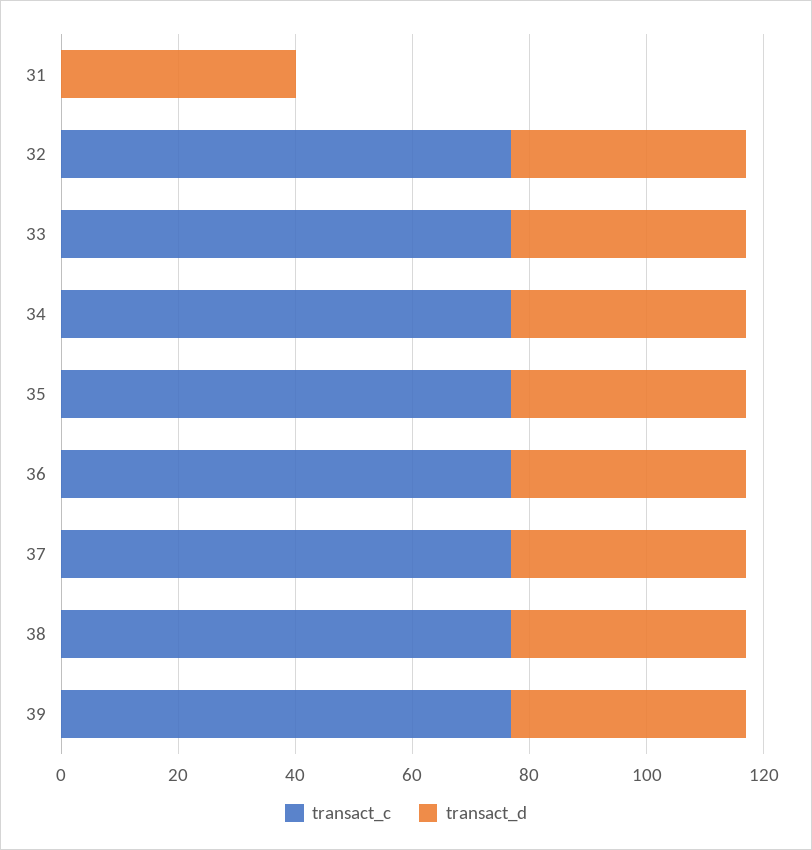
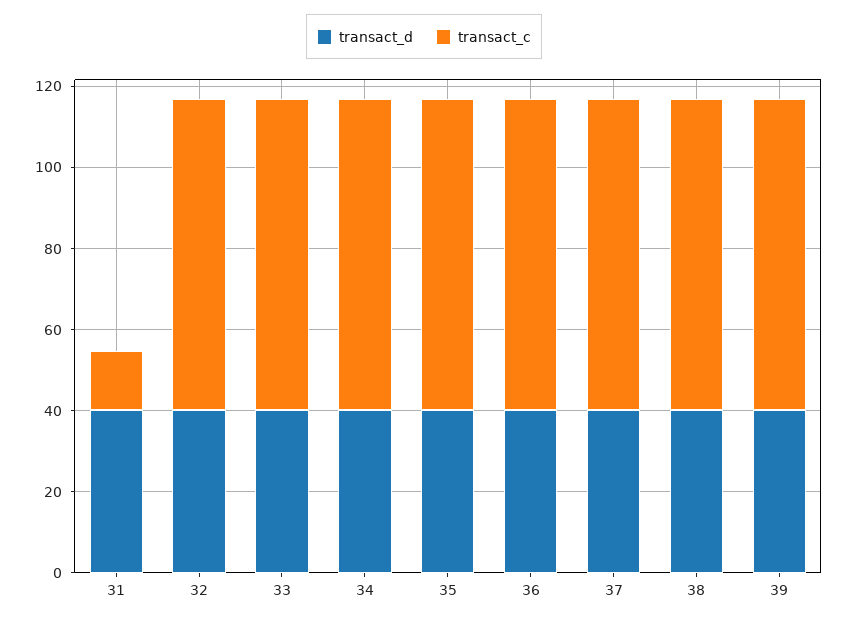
transact_c, 31: 0 -> 15

